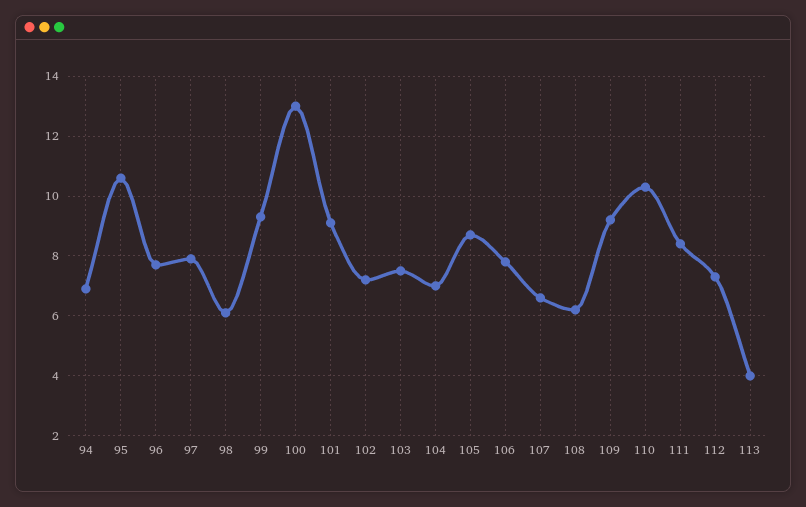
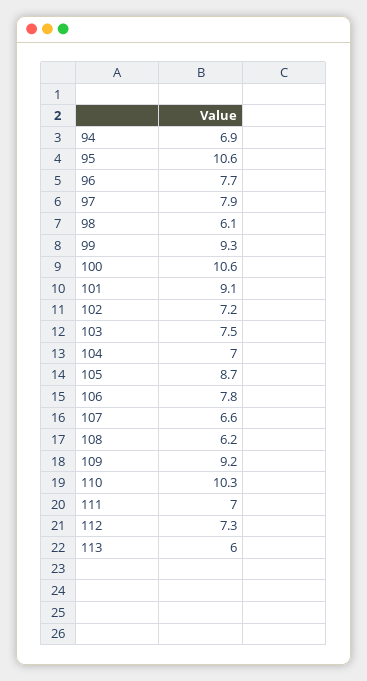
100: 13 -> 10.6
111: 8.5 -> 7
113: 4 -> 6

